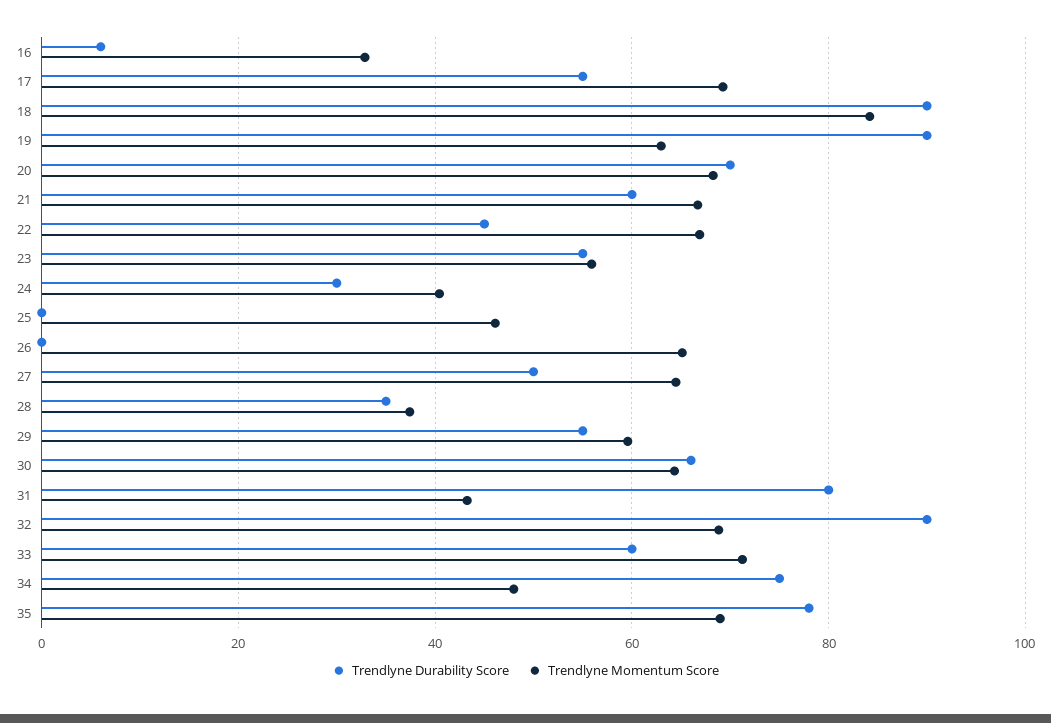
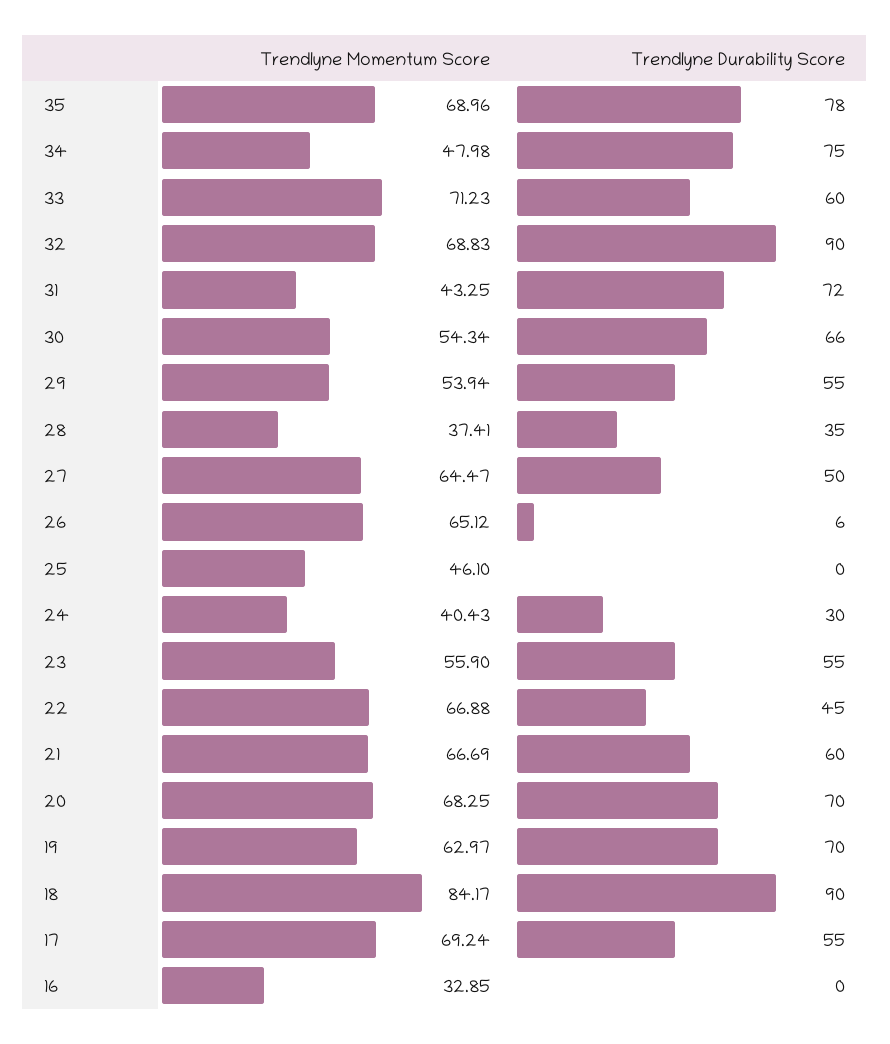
Trendlyne Durability Score, 16: 6 -> 0
Trendlyne Durability Score, 19: 90 -> 70
Trendlyne Durability Score, 26: 0 -> 6
Trendlyne Momentum Score, 29: 60 -> 53.94
Trendlyne Momentum Score, 30: 64 -> 54.34
Trendlyne Durability Score, 31: 80 -> 72

